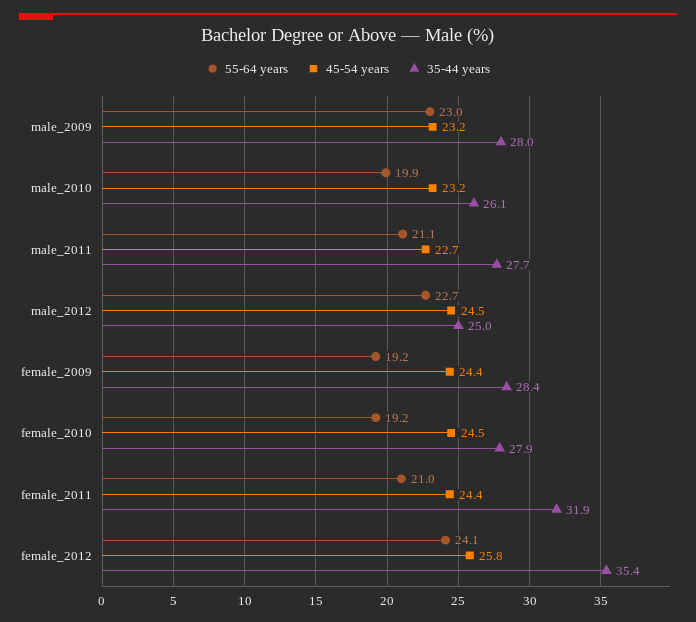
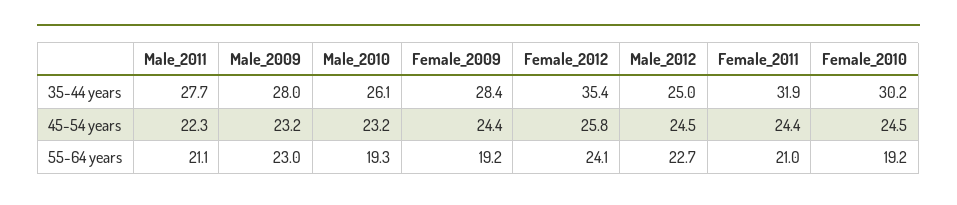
55-64 years, male_2010: 19.9 -> 19.3
45-54 years, male_2011: 22.7 -> 22.3
35-44 years, female_2010: 27.9 -> 30.2

